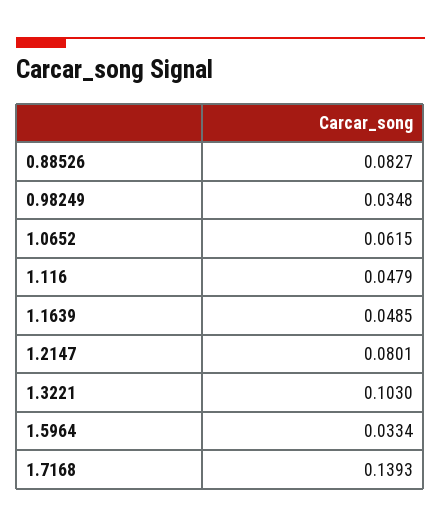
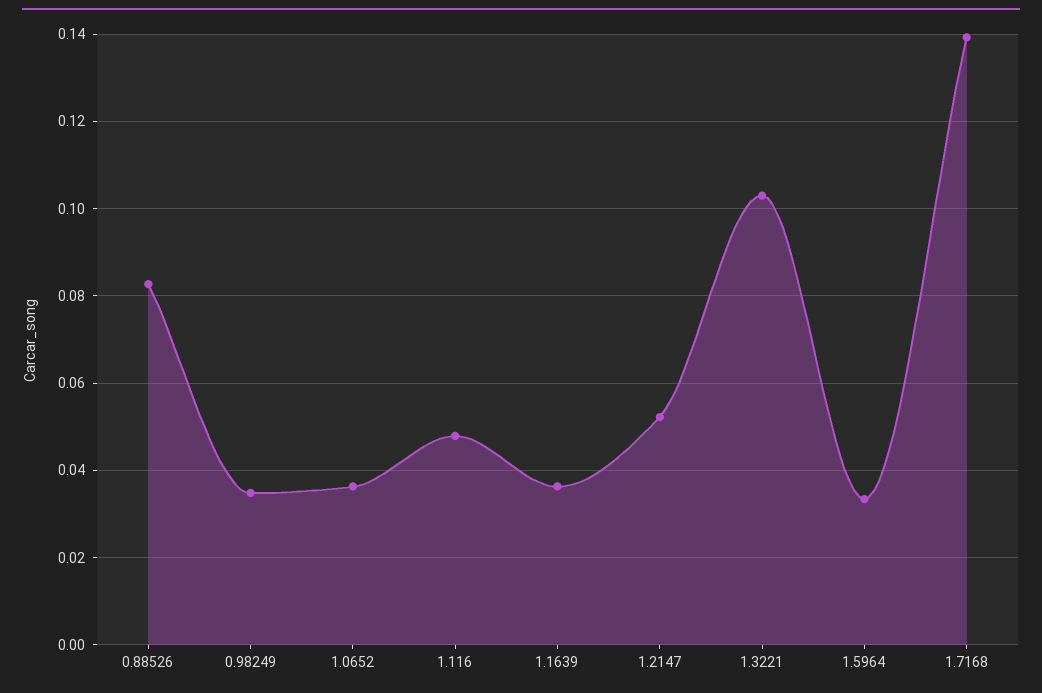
1.0652: 0.0615 -> 0.036
1.1639: 0.0485 -> 0.036
1.2147: 0.0801 -> 0.052

